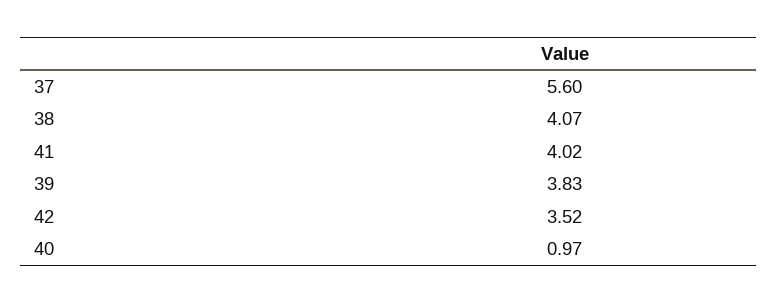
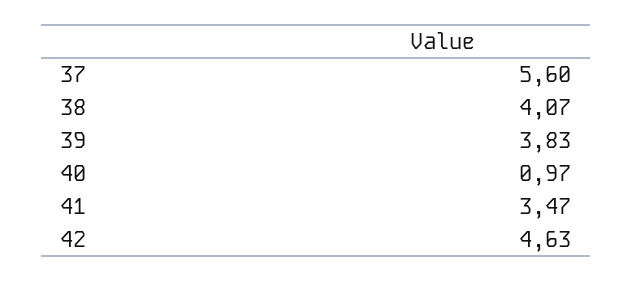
41: 4.02 -> 3.47
42: 3.52 -> 4.63

